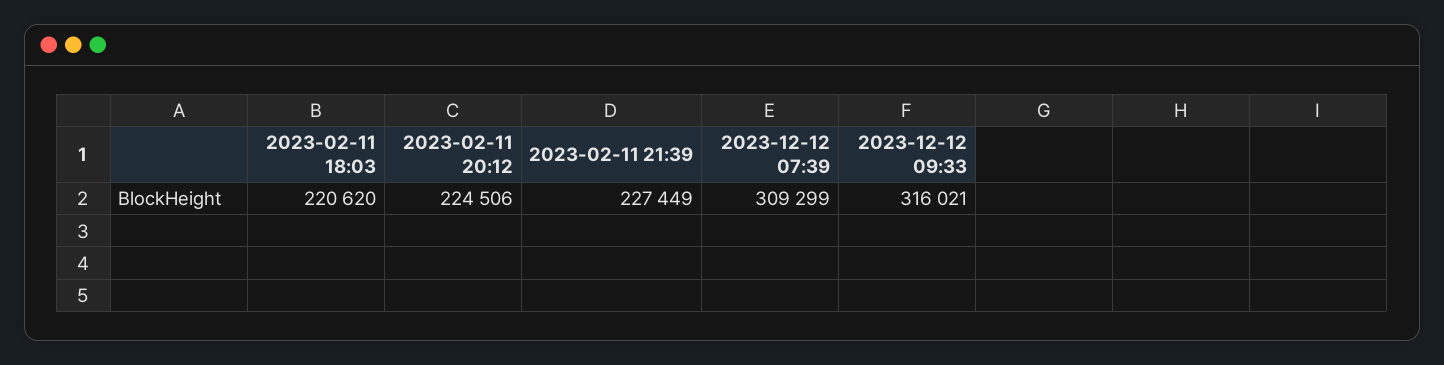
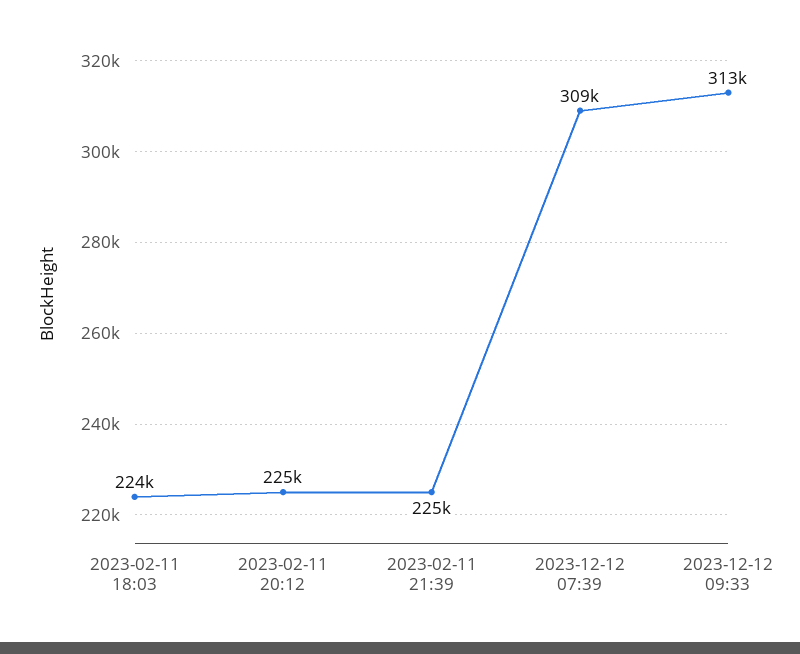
2023-02-11 18:03: 220620 -> 224000
2023-02-11 21:39: 227449 -> 225000
2023-12-12 09:33: 316021 -> 313000

